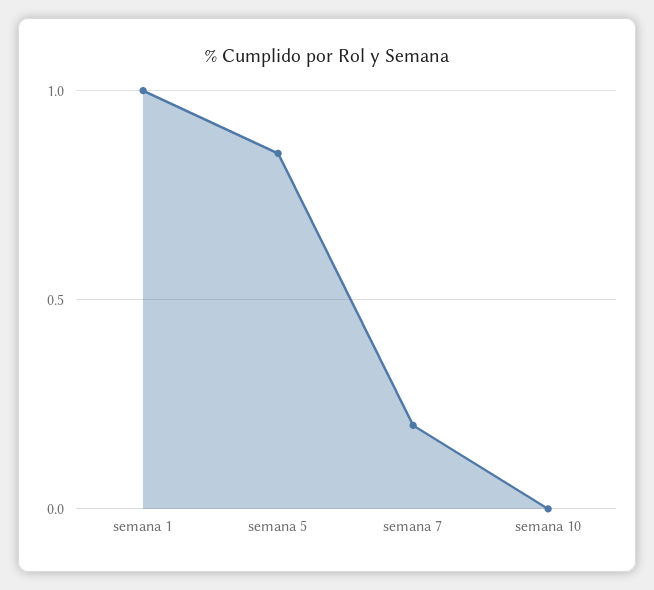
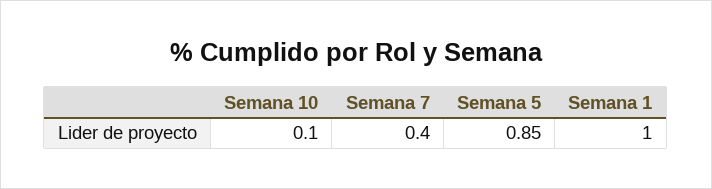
semana 7: 0.2 -> 0.4
semana 10: 0 -> 0.1

